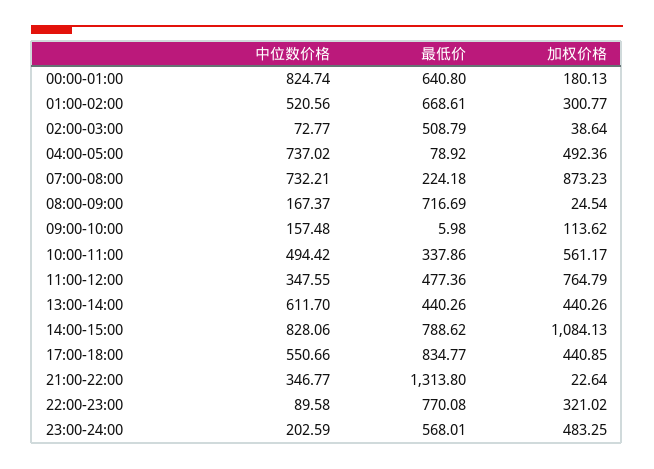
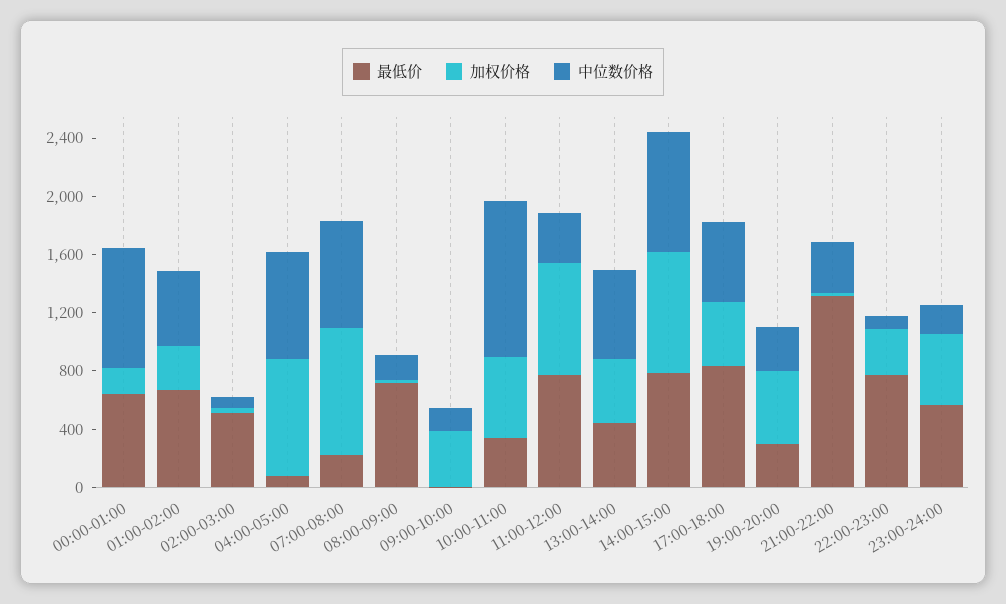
加权价格, 04:00-05:00: 492.36 -> 800
加权价格, 09:00-10:00: 113.62 -> 400
中位数价格, 10:00-11:00: 494.42 -> 1100
最低价, 11:00-12:00: 477.36 -> 800
加权价格, 14:00-15:00: 1084.13 -> 800
最低价, 19:00-20:00: none -> 300
加权价格, 19:00-20:00: none -> 500
中位数价格, 19:00-20:00: none -> 300

